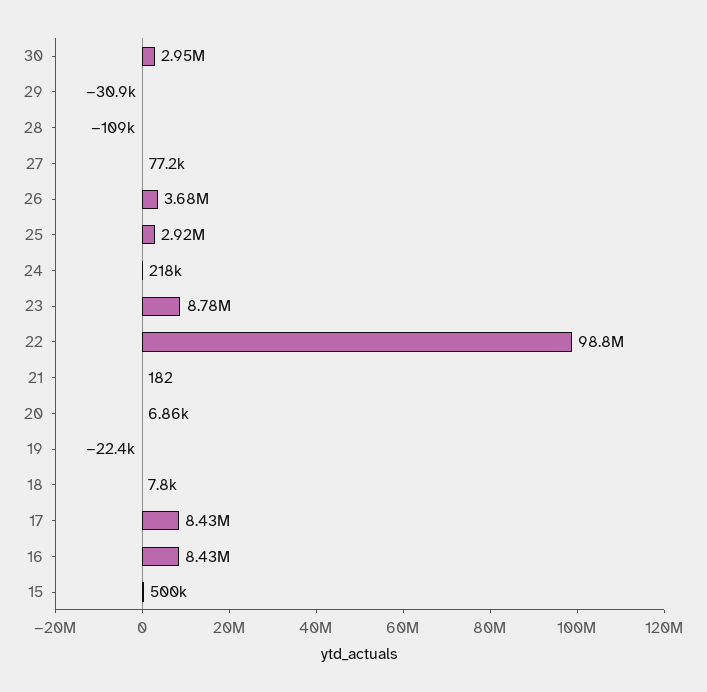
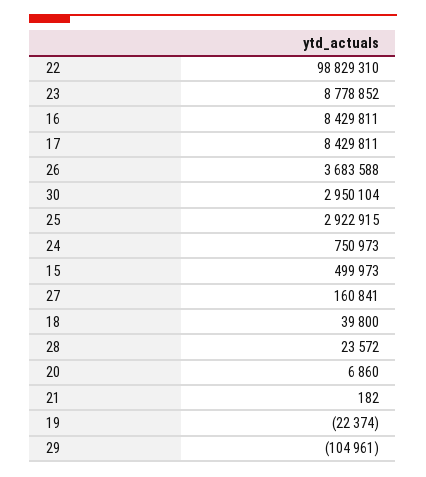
29: -30900 -> -104961
28: -109000 -> 23572
27: 77200 -> 160841
24: 218000 -> 750973
18: 7800 -> 39800

